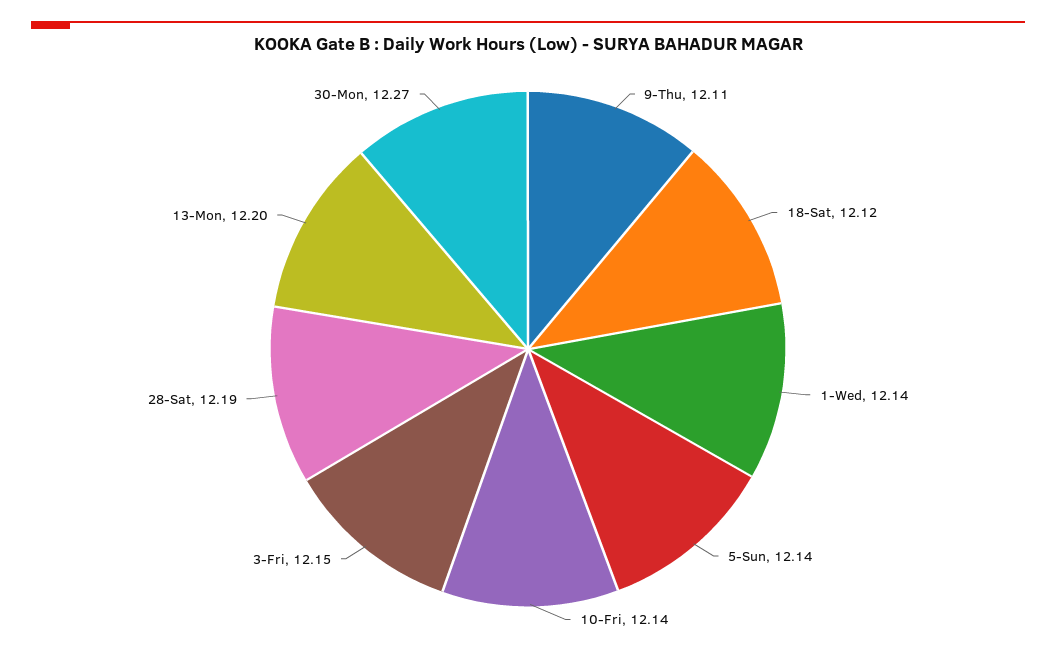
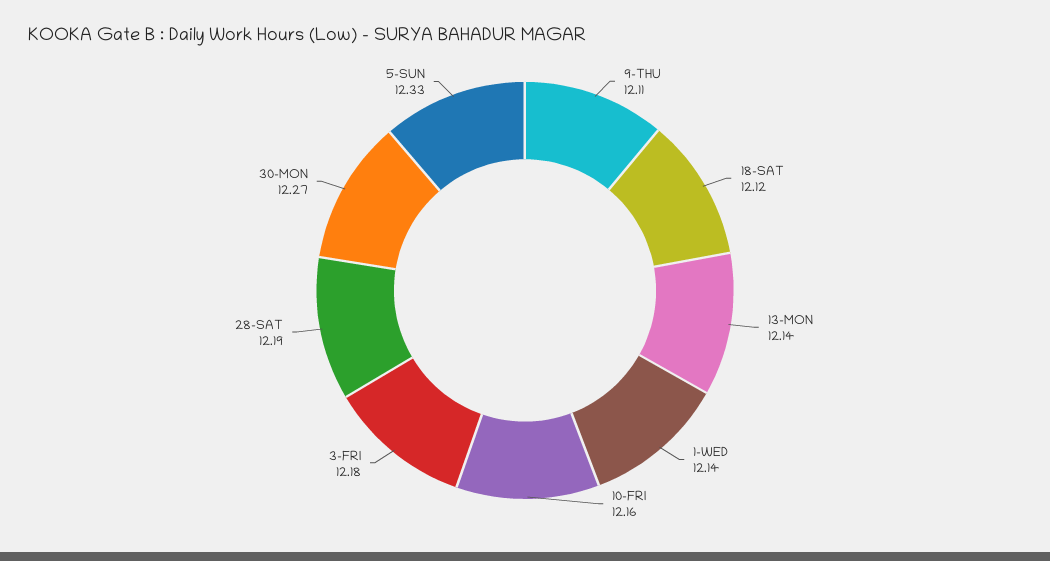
5-Sun: 12.14 -> 12.33
10-Fri: 12.14 -> 12.16
3-Fri: 12.15 -> 12.18
13-Mon: 12.2 -> 12.14

